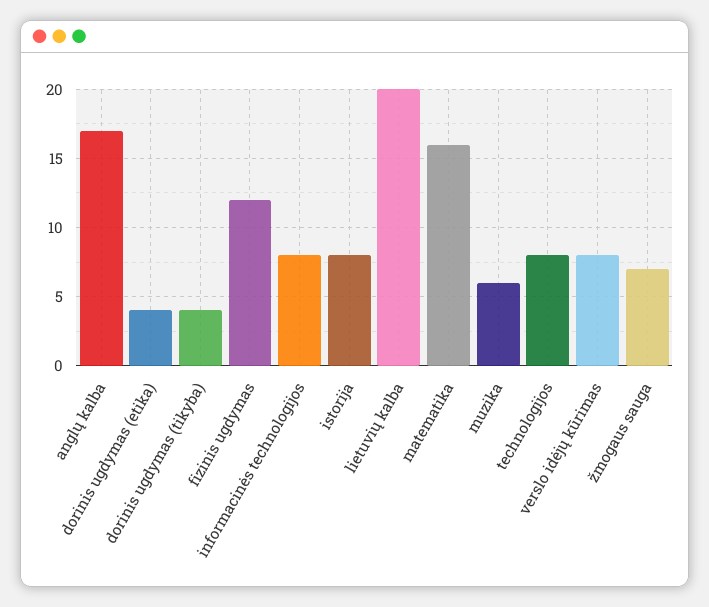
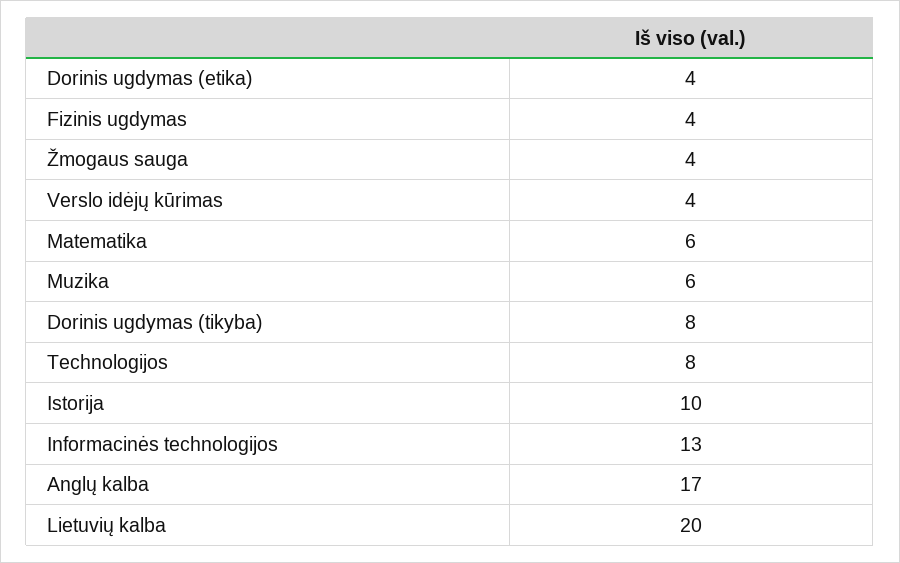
dorinis ugdymas (tikyba): 4 -> 8
fizinis ugdymas: 12 -> 4
informacinės technologijos: 8 -> 13
istorija: 8 -> 10
matematika: 16 -> 6
verslo idėjų kūrimas: 8 -> 4
žmogaus sauga: 7 -> 4

